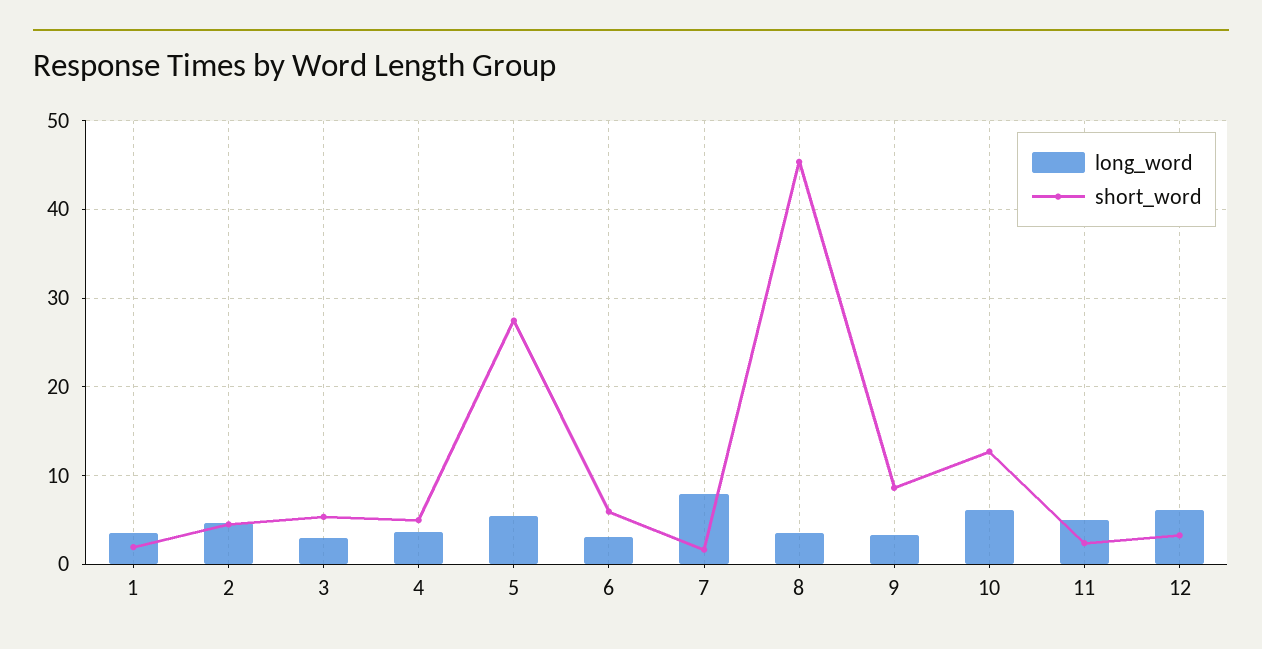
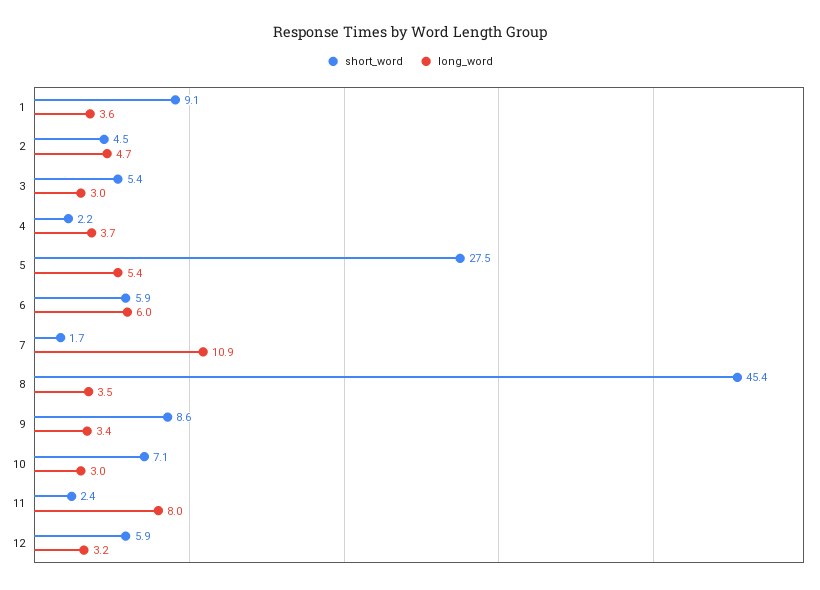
short_word, 1: 2 -> 9.1
short_word, 4: 5 -> 2.2
long_word, 6: 3 -> 6
long_word, 7: 8 -> 10.9
long_word, 10: 6 -> 3
short_word, 10: 13 -> 7.1
long_word, 11: 5 -> 8
long_word, 12: 6 -> 3.2
short_word, 12: 3 -> 5.9

